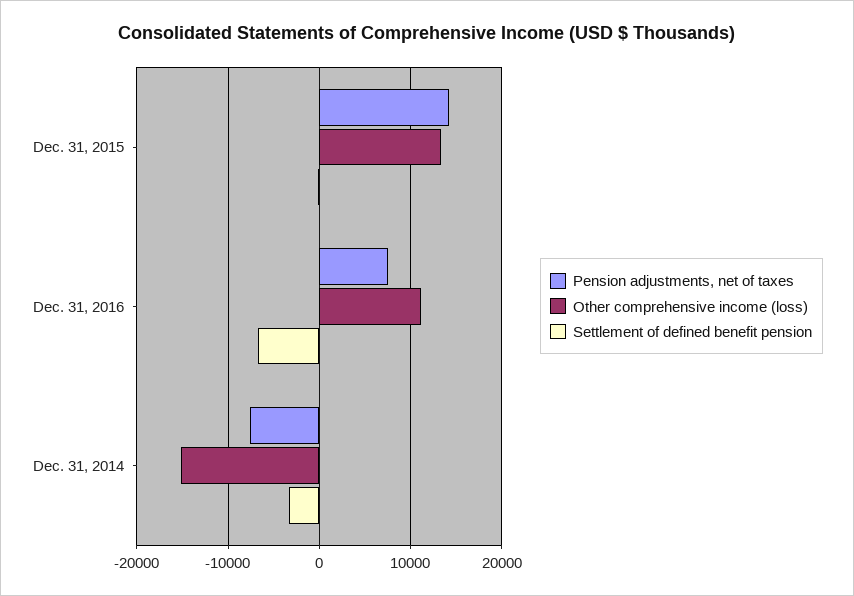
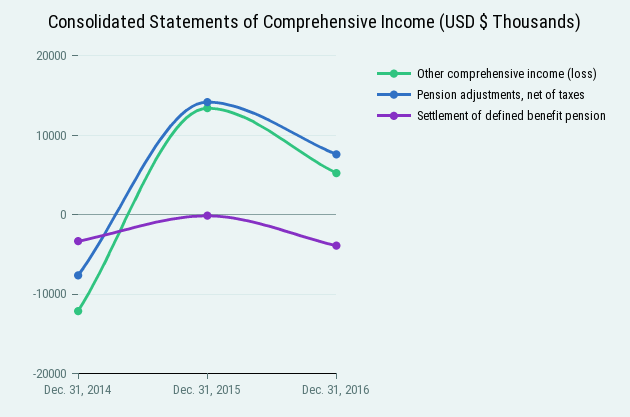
Other comprehensive income (loss), Dec. 31, 2016: 11000 -> 5000
Settlement of defined benefit pension, Dec. 31, 2016: -7000 -> -4000
Other comprehensive income (loss), Dec. 31, 2014: -15000 -> -12000

